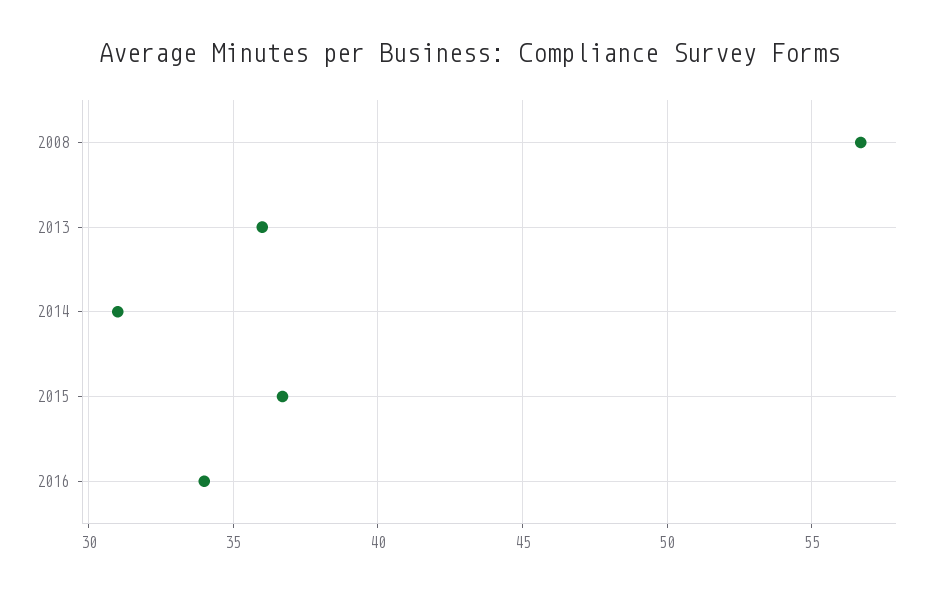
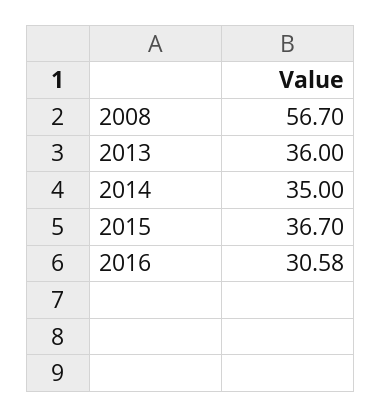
2014: 31 -> 35
2016: 34 -> 30.58

